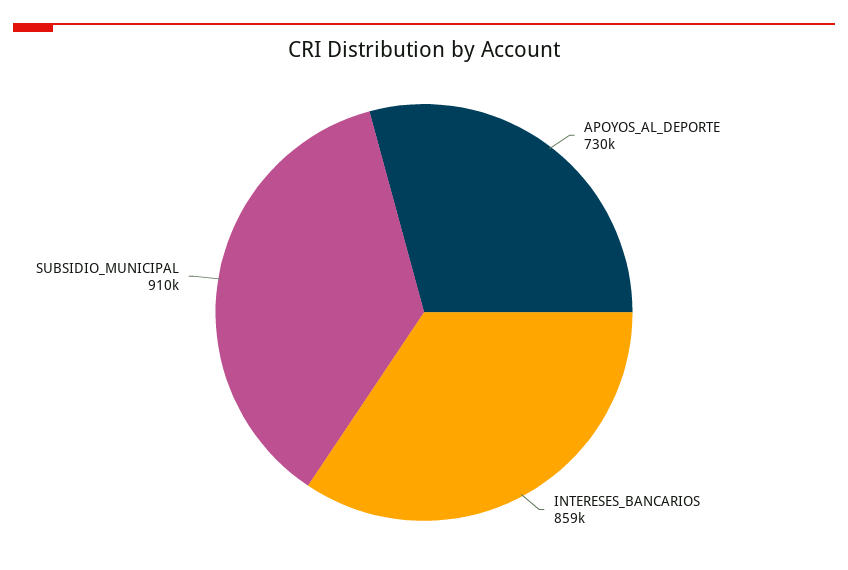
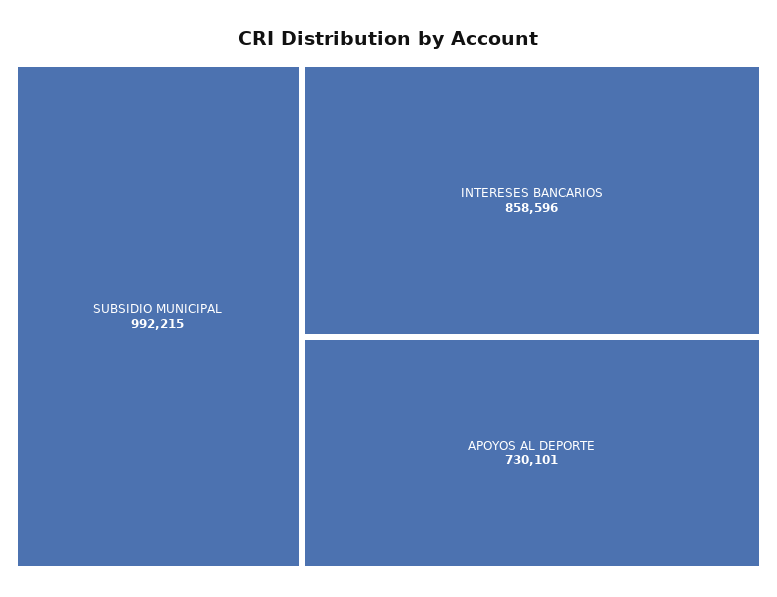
SUBSIDIO_MUNICIPAL: 910000 -> 992215

